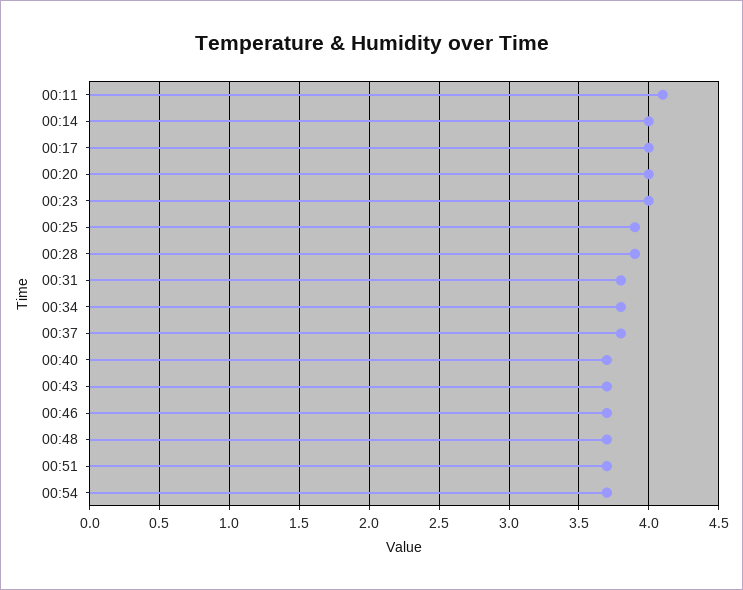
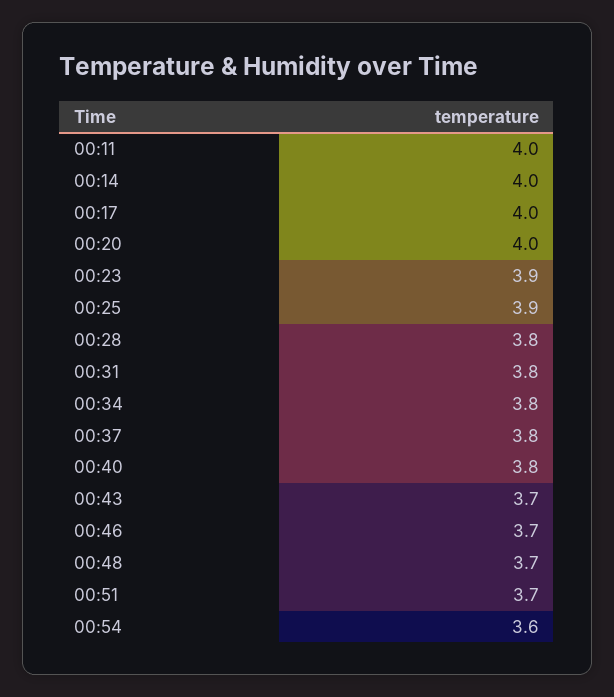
00:11: 4.1 -> 4
00:23: 4 -> 3.9
00:28: 3.9 -> 3.8
00:40: 3.7 -> 3.8
00:54: 3.7 -> 3.6

